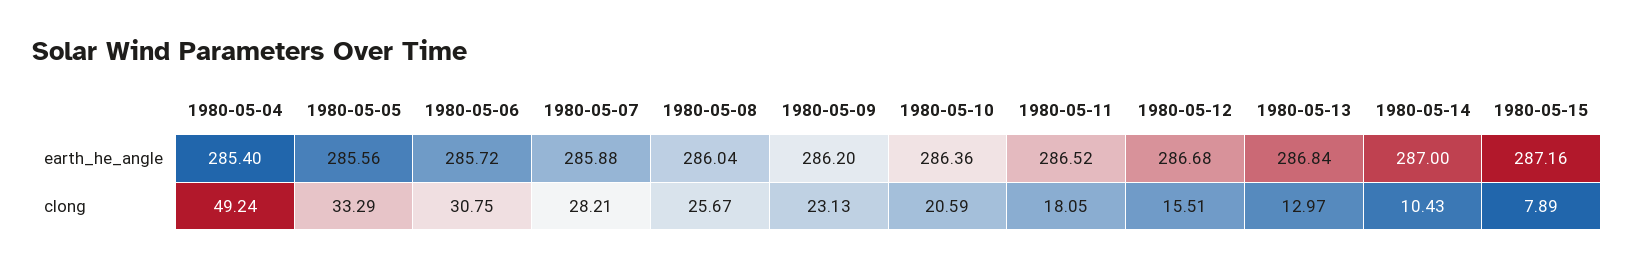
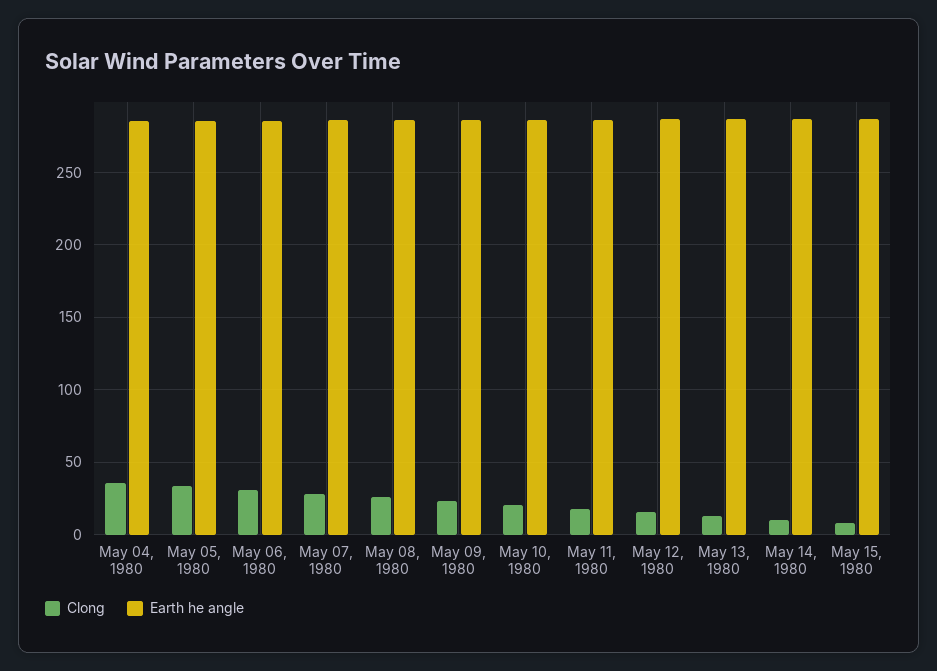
clong, 1980-05-04: 49.24 -> 35

